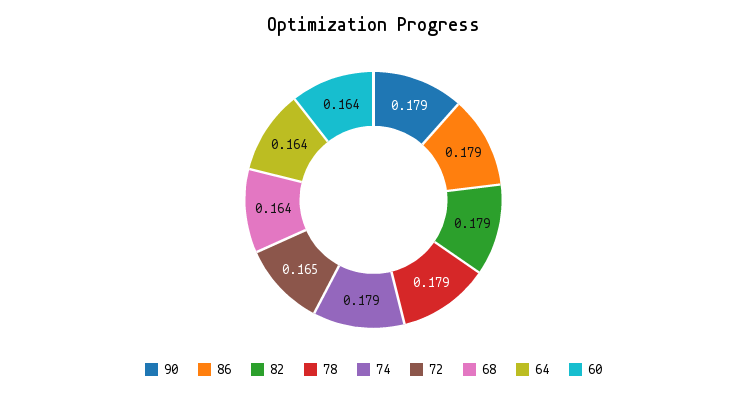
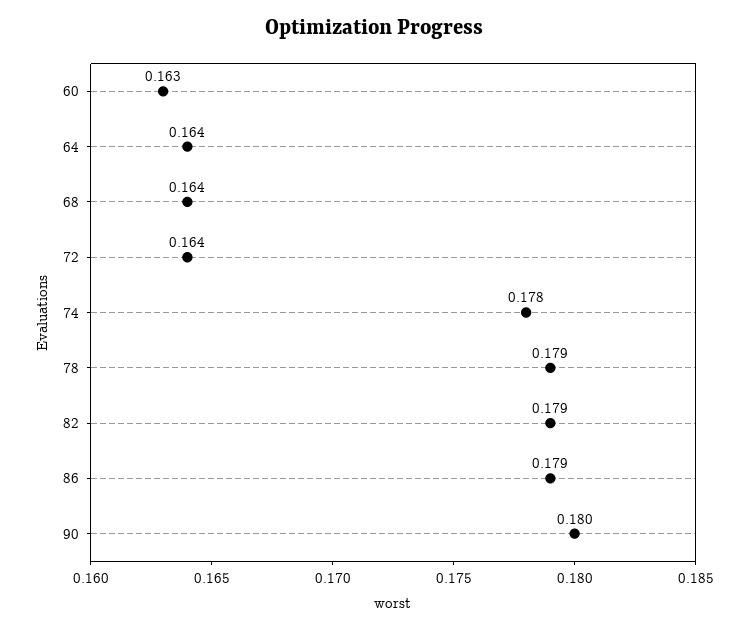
90: 0.179 -> 0.18
74: 0.179 -> 0.178
72: 0.165 -> 0.164
60: 0.164 -> 0.163

